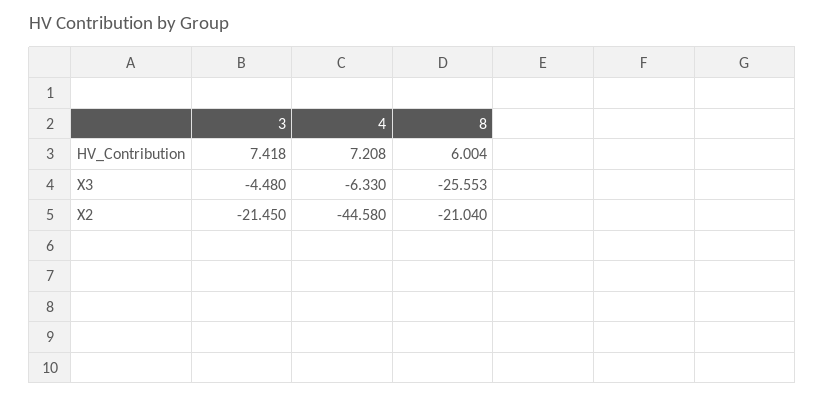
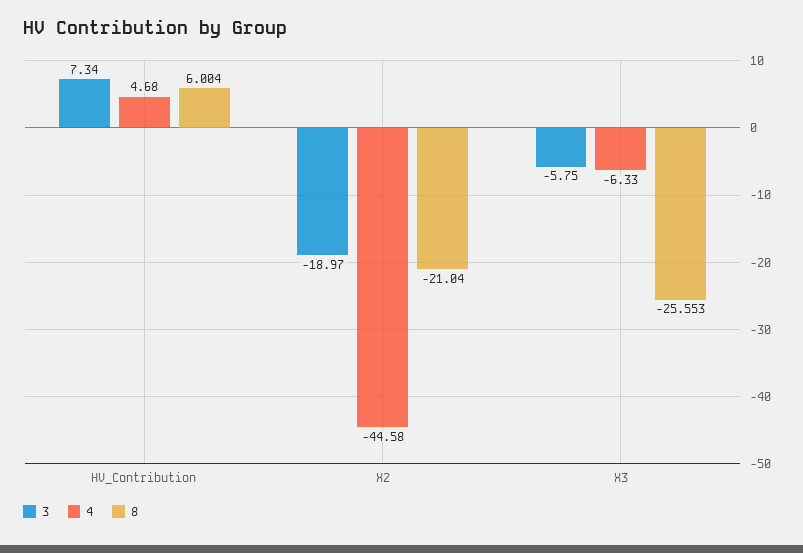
3, HV_Contribution: 7.418 -> 7.34
4, HV_Contribution: 7.208 -> 4.68
3, X3: -4.48 -> -5.75
3, X2: -21.45 -> -18.97

